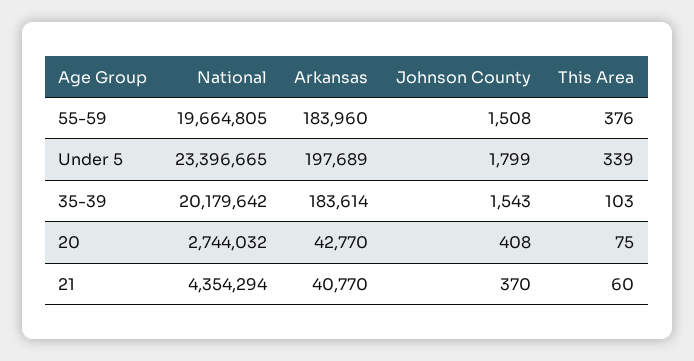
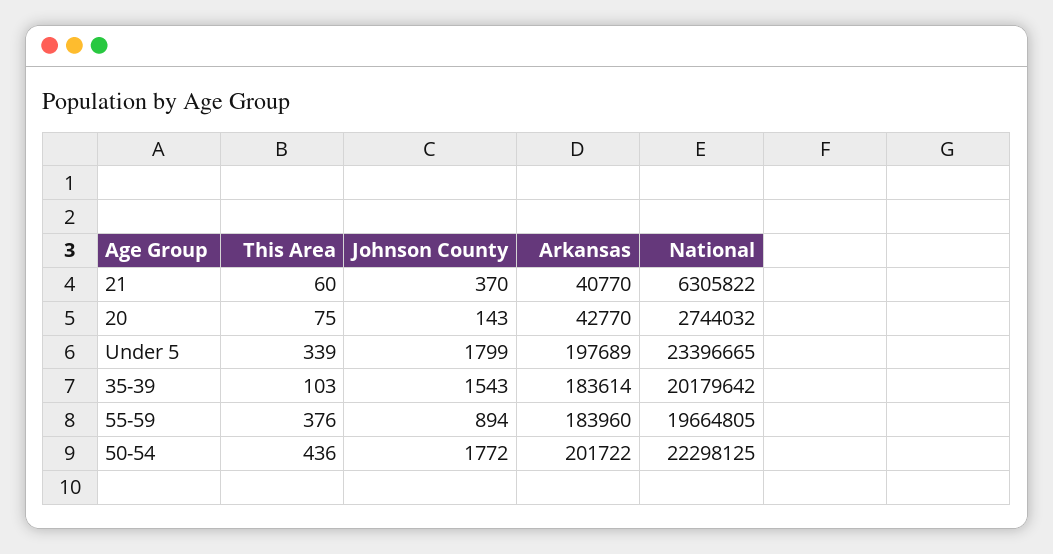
Johnson County, 55-59: 1508 -> 894
Johnson County, 20: 408 -> 143
National, 21: 4354294 -> 6305822
This Area, 50-54: none -> 436
Johnson County, 50-54: none -> 1772
Arkansas, 50-54: none -> 201722
National, 50-54: none -> 22298125

